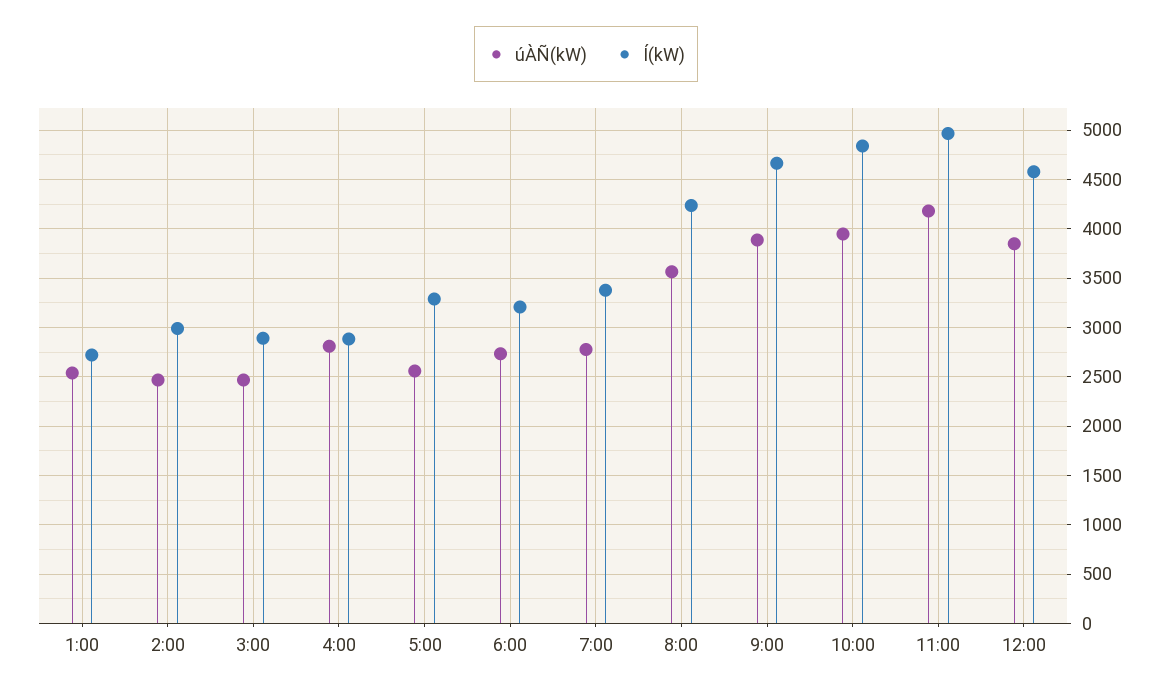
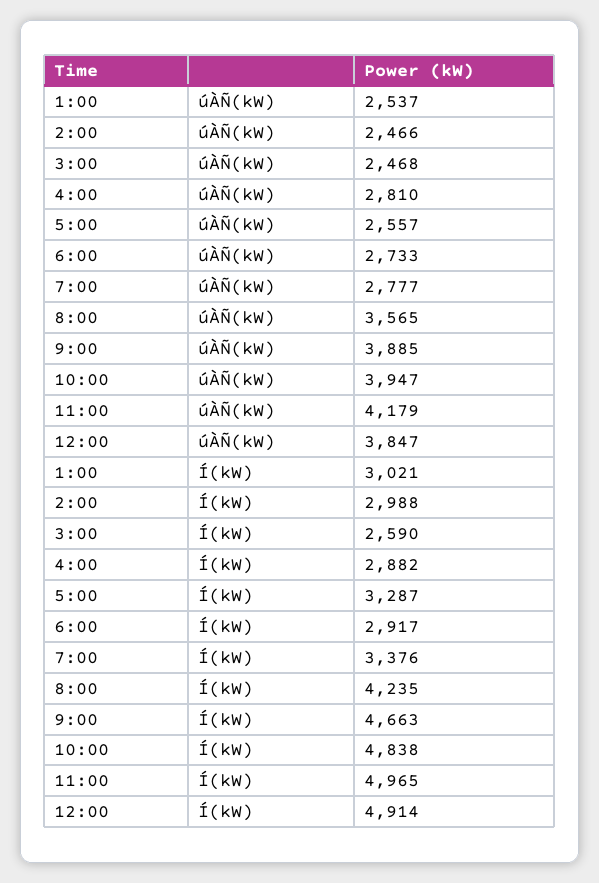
Í(kW), 1:00: 2700 -> 3021
Í(kW), 3:00: 2900 -> 2590
Í(kW), 6:00: 3200 -> 2917
Í(kW), 12:00: 4600 -> 4914

